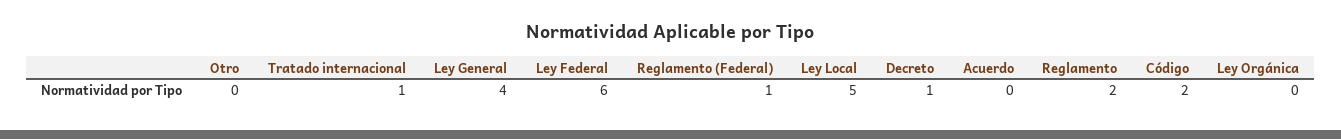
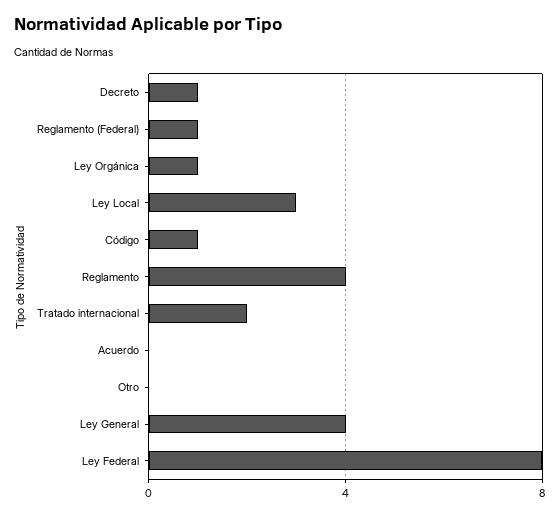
Tratado internacional: 1 -> 2
Ley Federal: 6 -> 8
Ley Local: 5 -> 3
Reglamento: 2 -> 4
Código: 2 -> 1
Ley Orgánica: 0 -> 1

